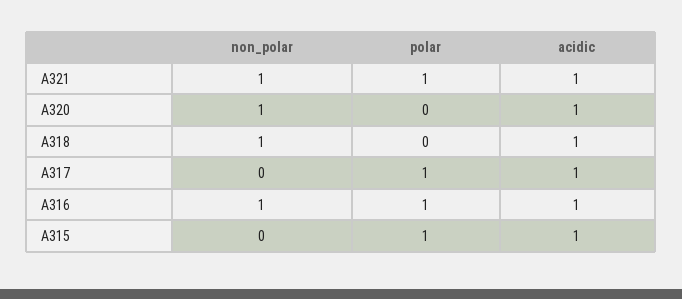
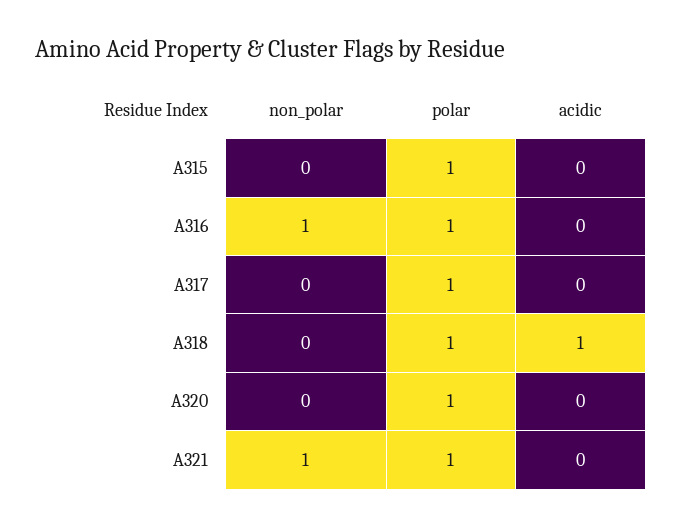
acidic, A321: 1 -> 0
non_polar, A320: 1 -> 0
polar, A320: 0 -> 1
acidic, A320: 1 -> 0
non_polar, A318: 1 -> 0
polar, A318: 0 -> 1
acidic, A317: 1 -> 0
acidic, A316: 1 -> 0
acidic, A315: 1 -> 0

